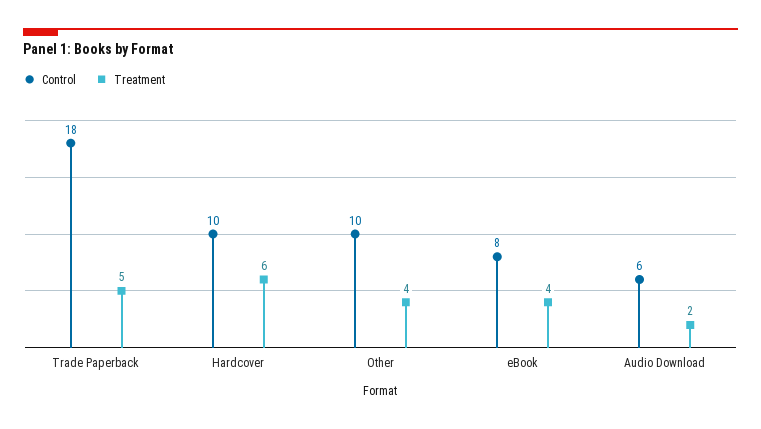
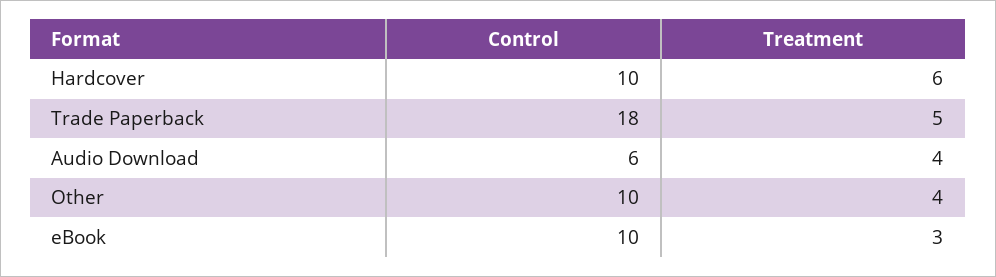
Control, eBook: 8 -> 10
Treatment, eBook: 4 -> 3
Treatment, Audio Download: 2 -> 4

